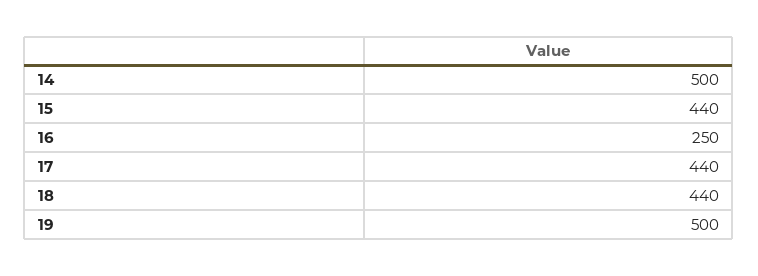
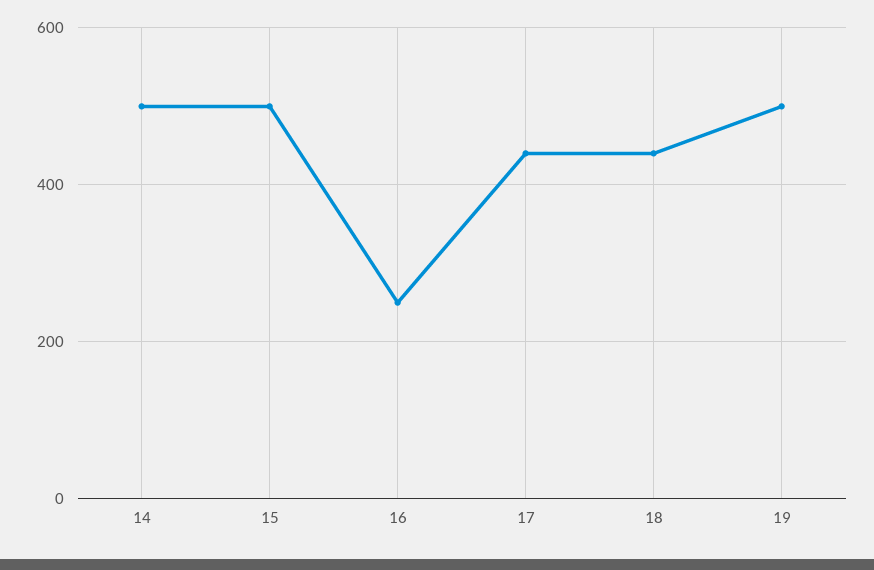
15: 440 -> 500

